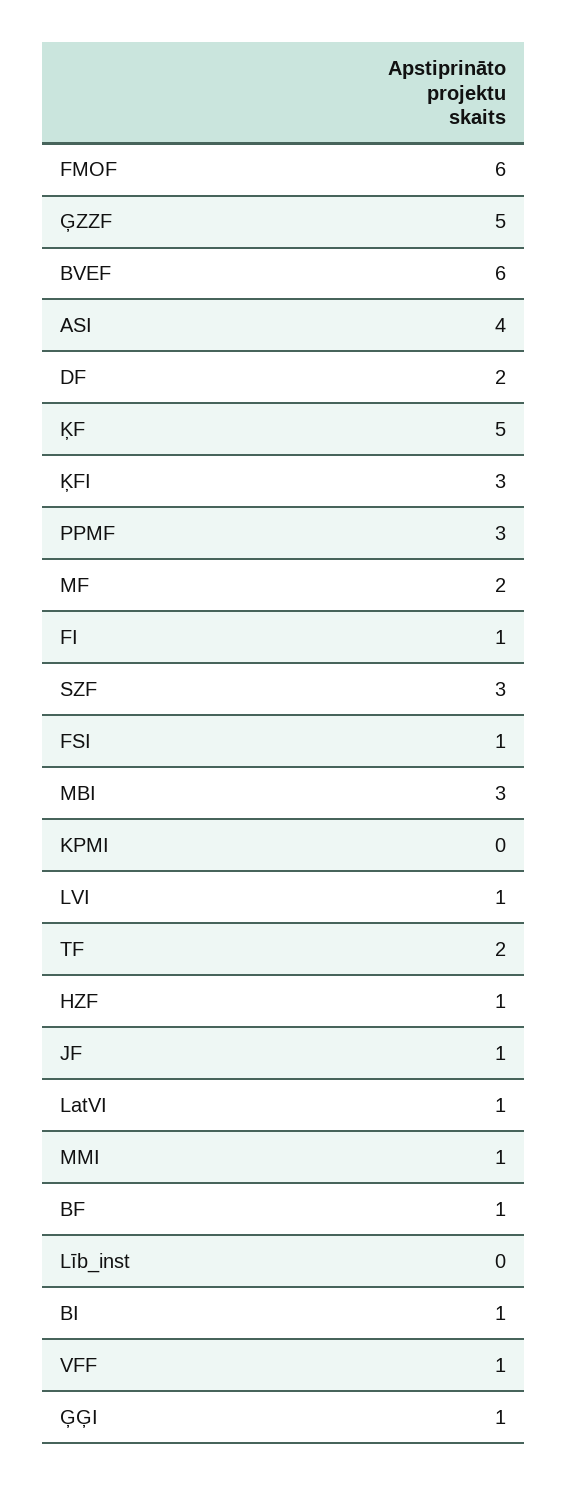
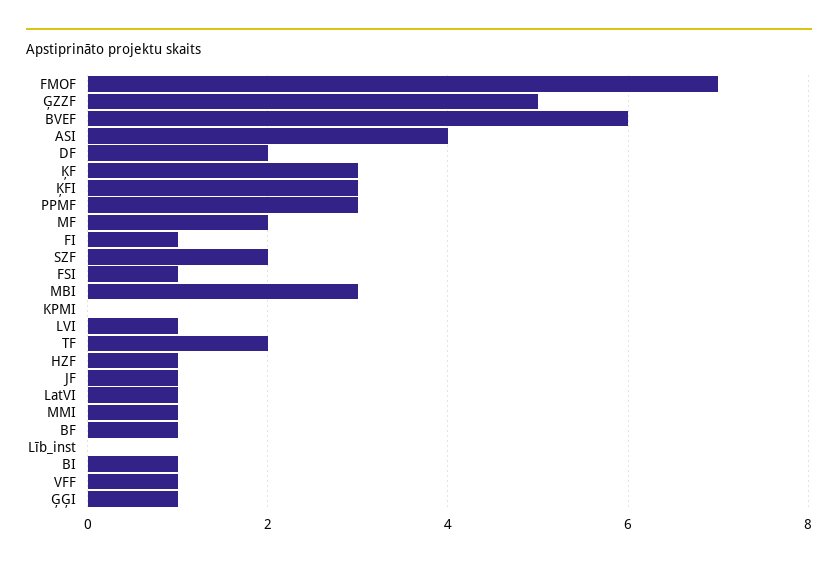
FMOF: 6 -> 7
ĶF: 5 -> 3
SZF: 3 -> 2

